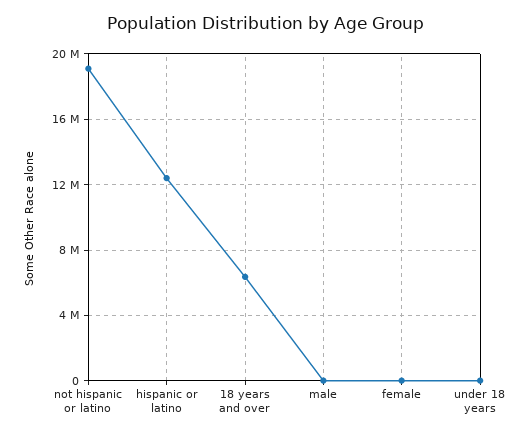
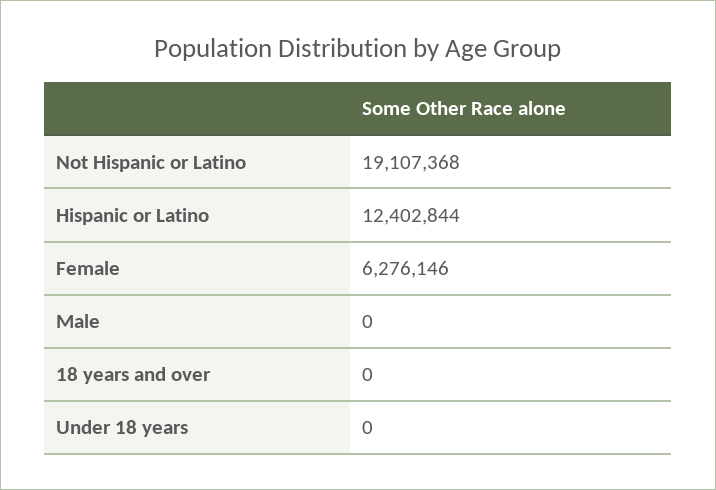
18 years and over: 6500000 -> 0
female: 0 -> 6276146

